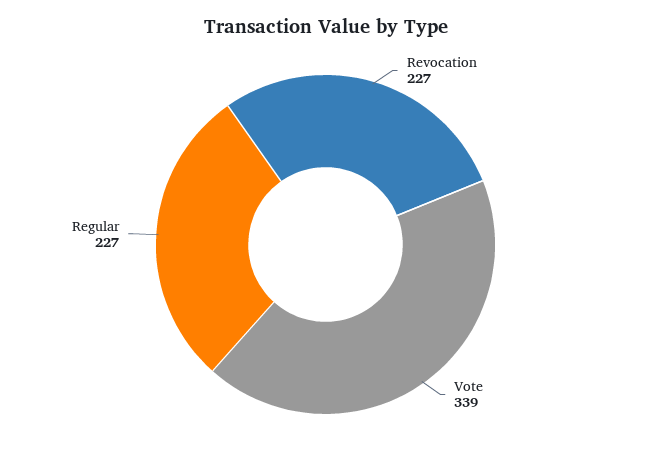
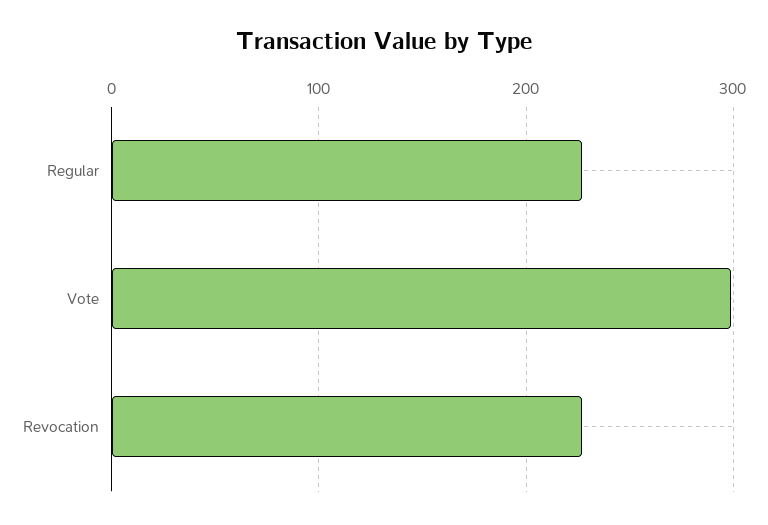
Vote: 339 -> 300

